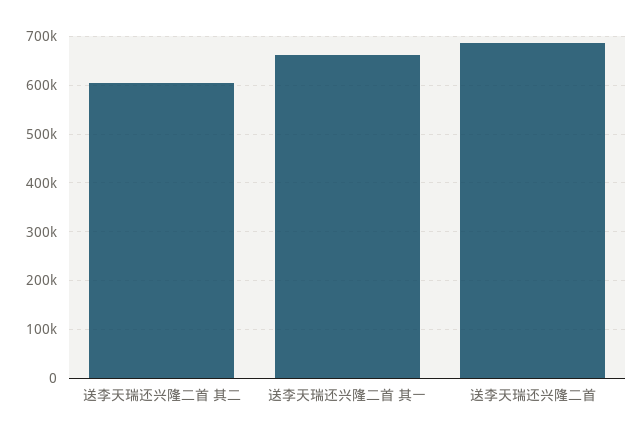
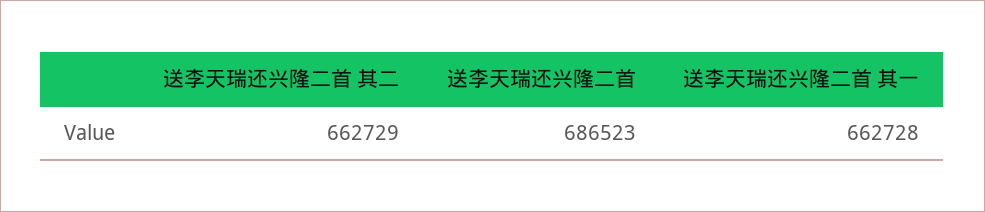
送李天瑞还兴隆二首 其二: 600000 -> 662729

